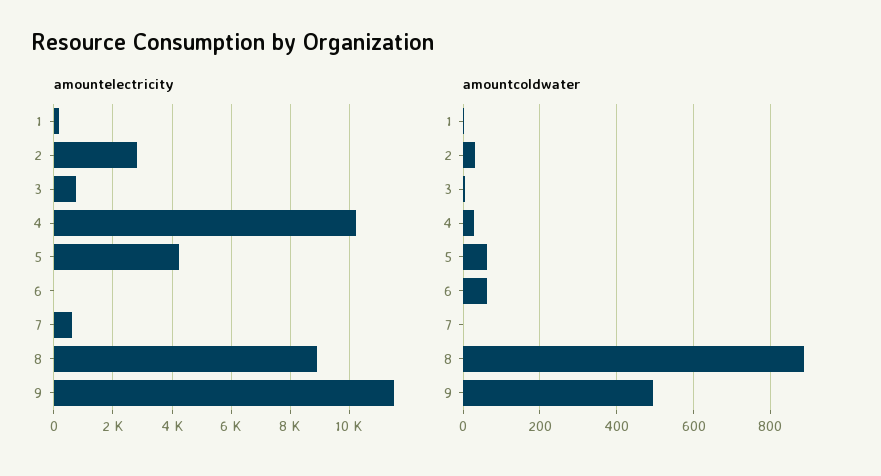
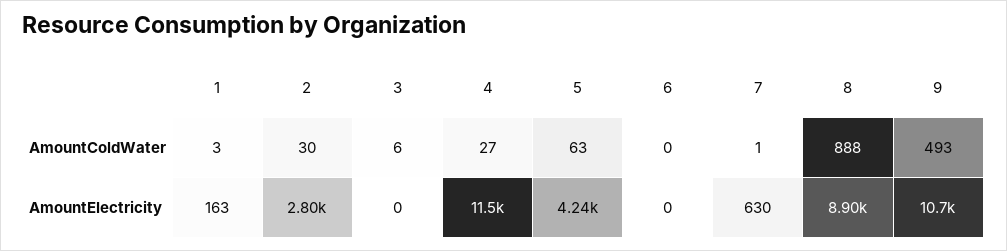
amountelectricity, 3: 750 -> 0
amountelectricity, 4: 10250 -> 11500
amountelectricity, 9: 11500 -> 10700
amountcoldwater, 6: 60 -> 0

